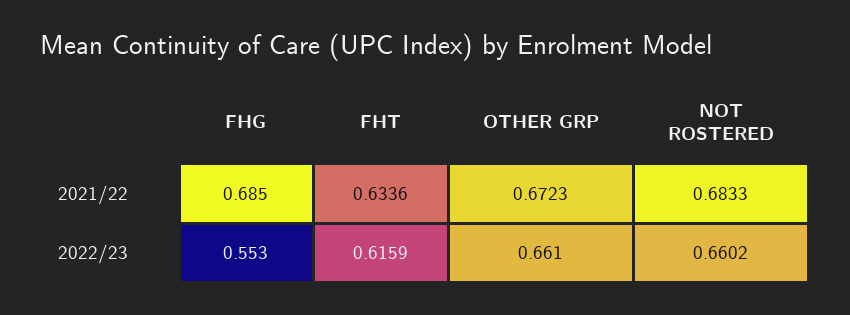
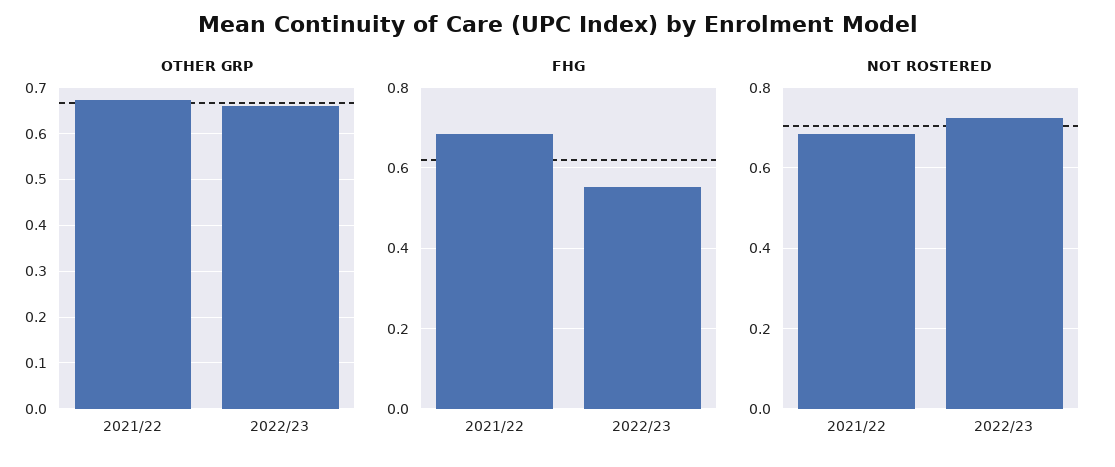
FHT, 2021/22: 0.6336 -> none
FHT, 2022/23: 0.6159 -> none
NOT ROSTERED, 2022/23: 0.6602 -> 0.72

